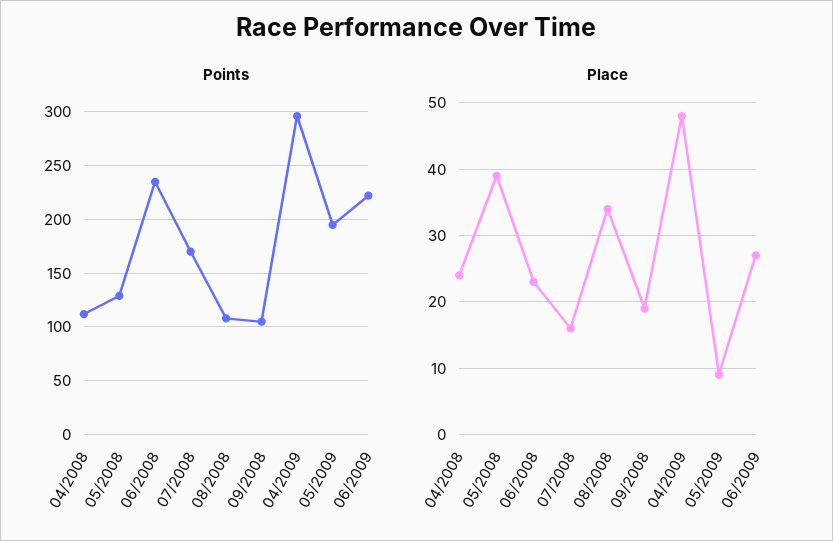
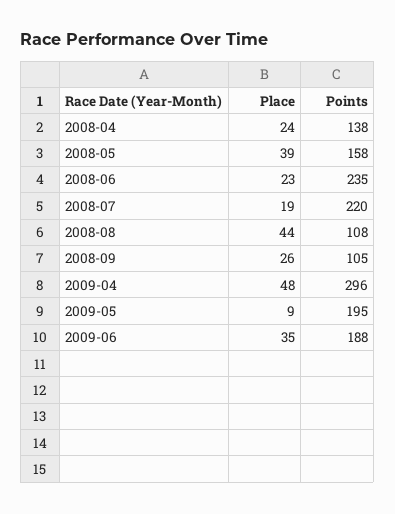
Points, 04/2008: 110 -> 138
Points, 05/2008: 130 -> 158
Points, 07/2008: 170 -> 220
Points, 06/2009: 220 -> 188
Place, 07/2008: 16 -> 19
Place, 08/2008: 34 -> 44
Place, 09/2008: 19 -> 26
Place, 06/2009: 27 -> 35

